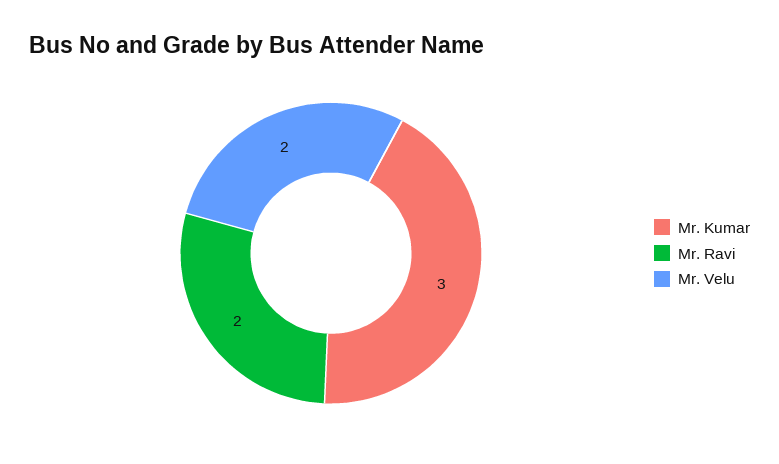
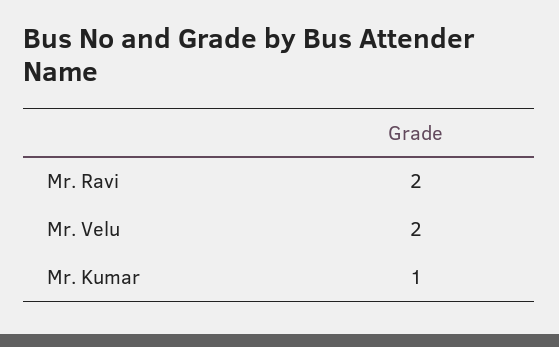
Mr. Kumar: 3 -> 1

